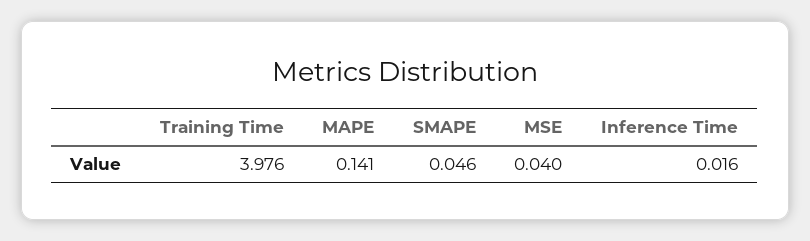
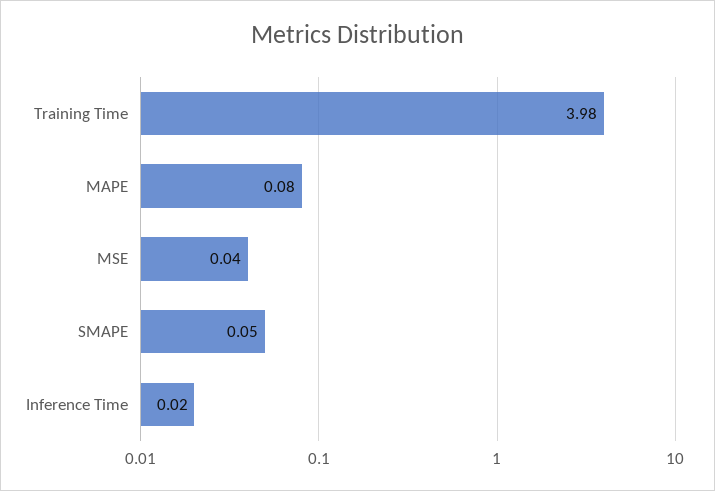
MAPE: 0.141 -> 0.08

